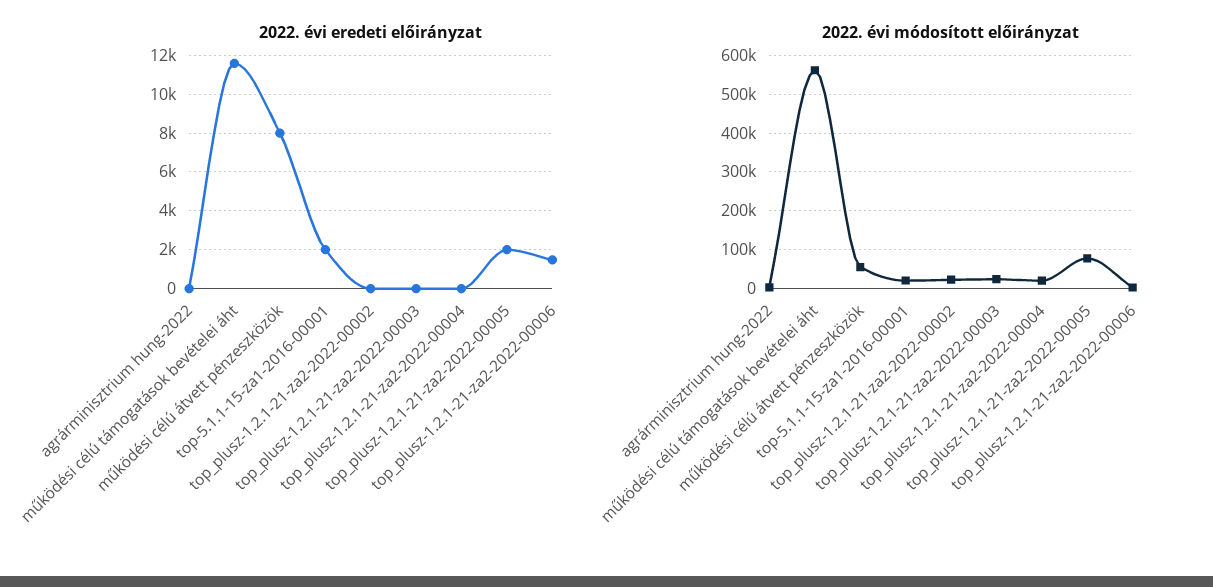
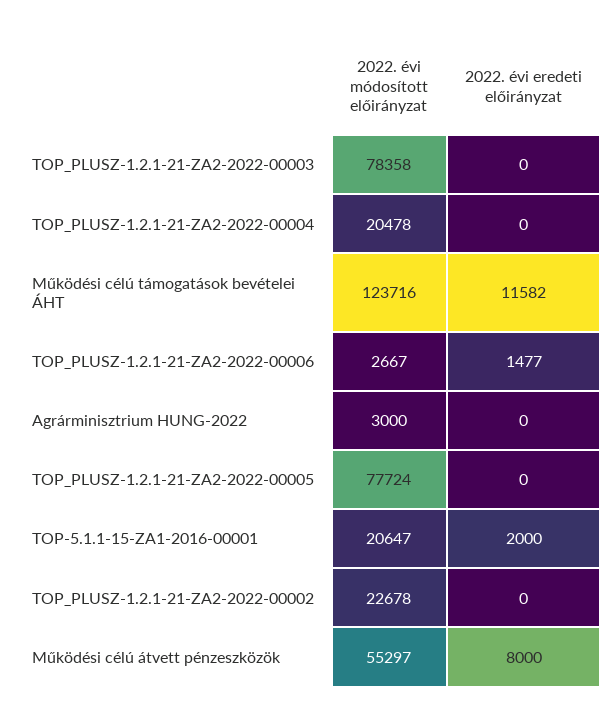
2022. évi eredeti előirányzat, top_plusz-1.2.1-21-za2-2022-00005: 2000 -> 0
2022. évi módosított előirányzat, működési célú támogatások bevételei áht: 560000 -> 123716
2022. évi módosított előirányzat, top_plusz-1.2.1-21-za2-2022-00003: 20000 -> 78358

